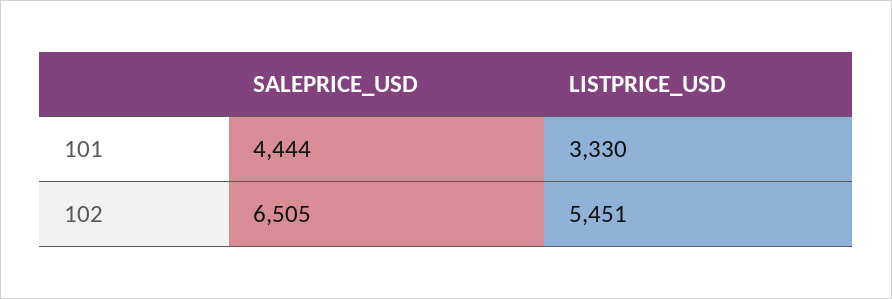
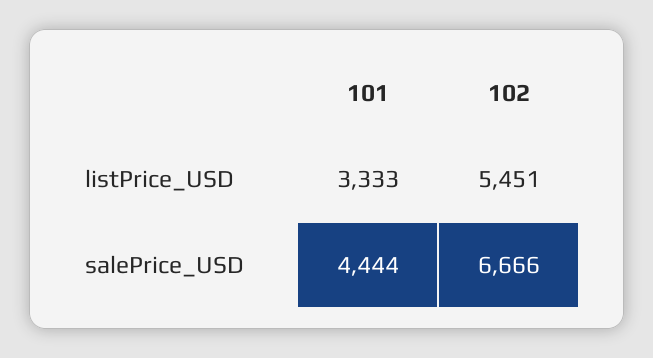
LISTPRICE_USD, 101: 3330 -> 3333
SALEPRICE_USD, 102: 6505 -> 6666

